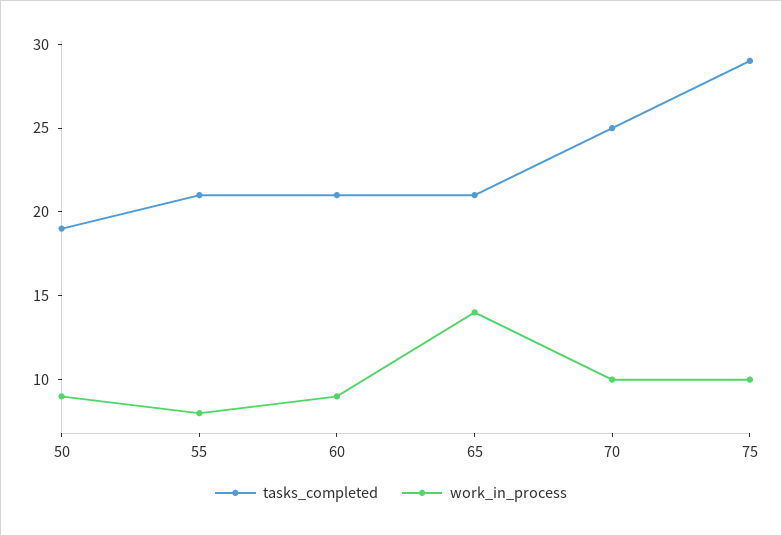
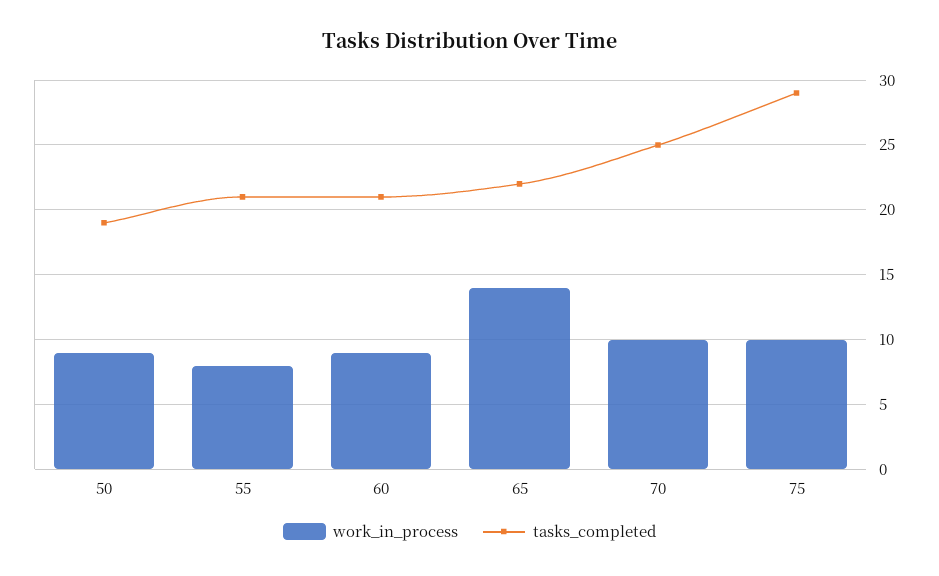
tasks_completed, 65: 21 -> 22

